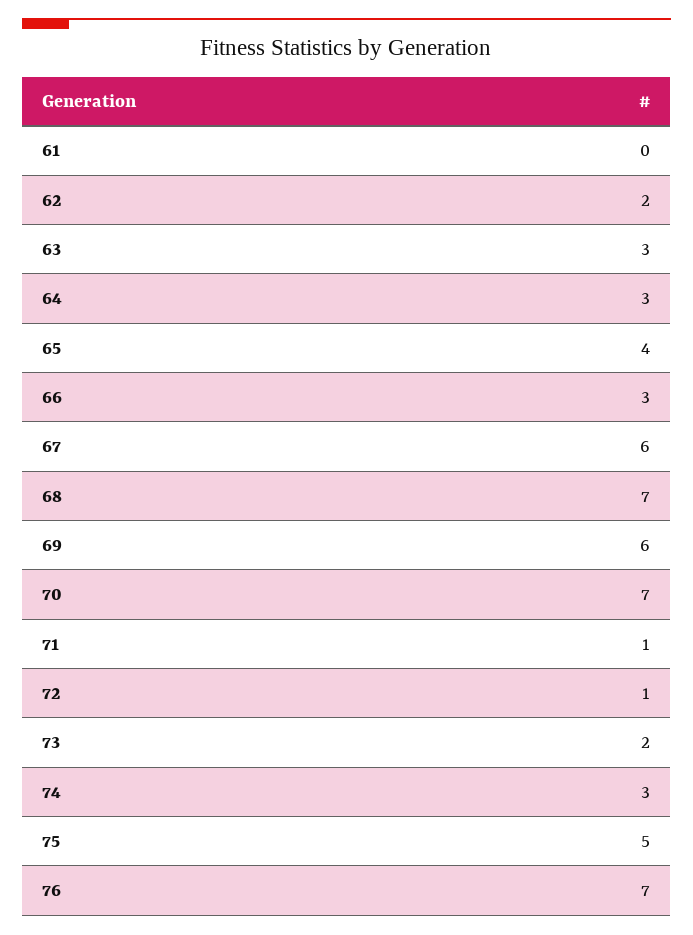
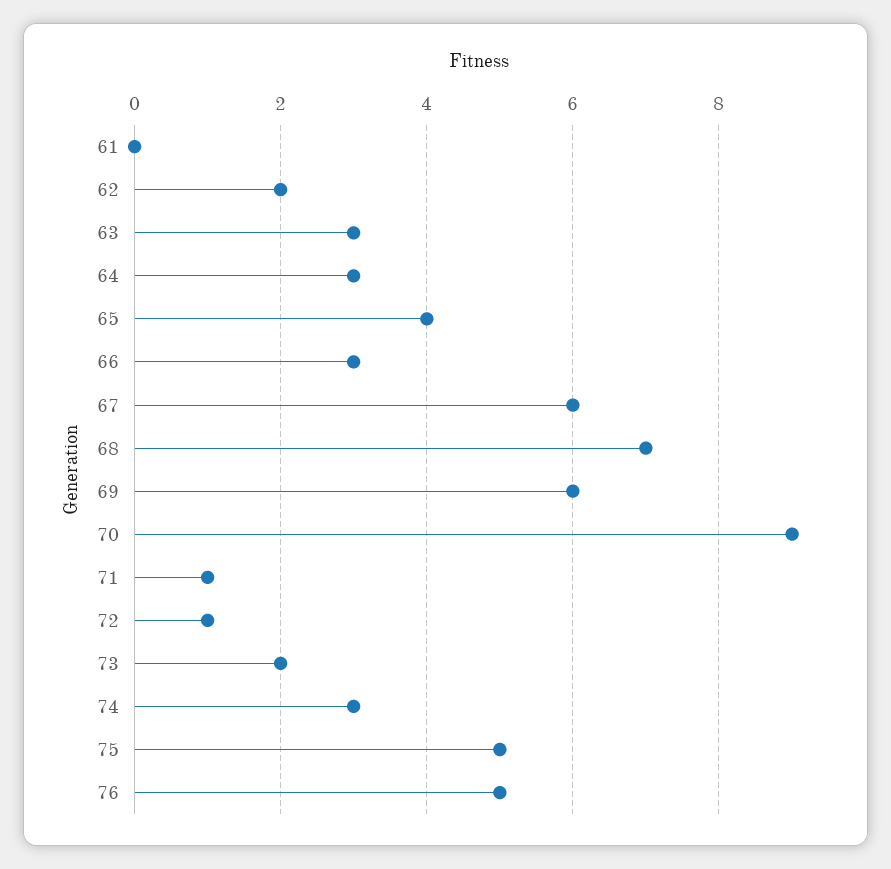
70: 7 -> 9
76: 7 -> 5

